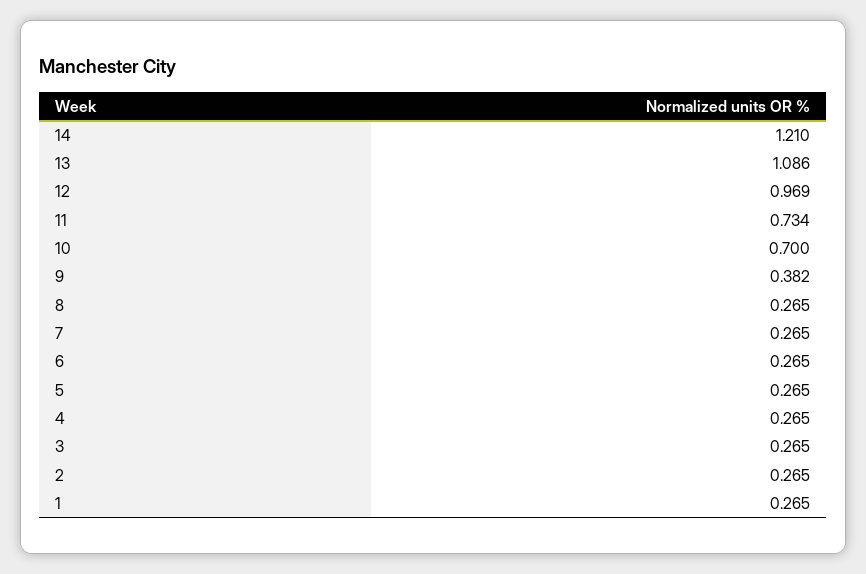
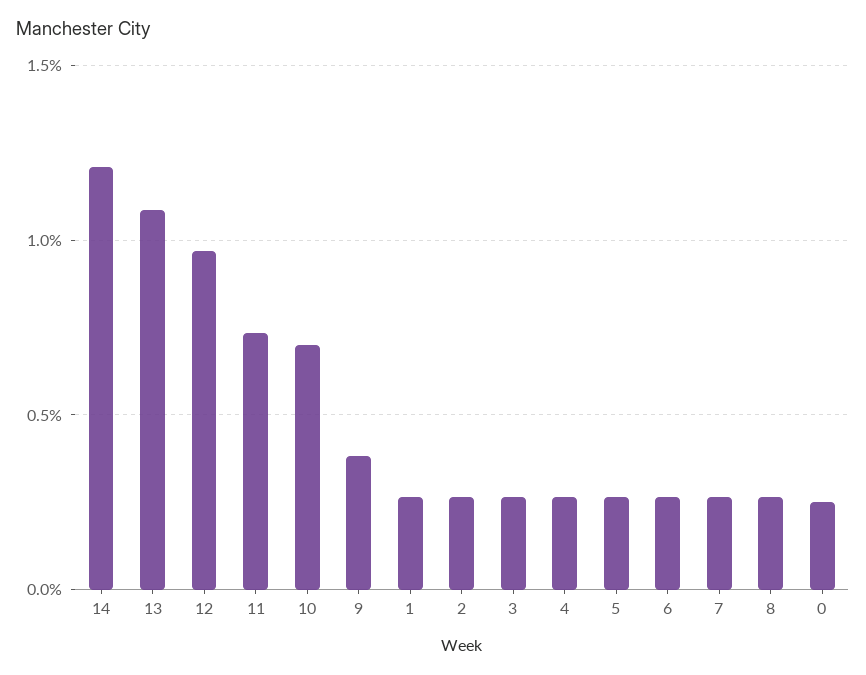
0: none -> 0.25

